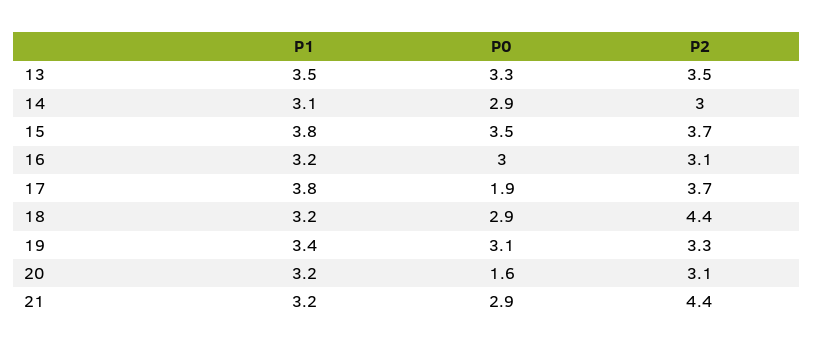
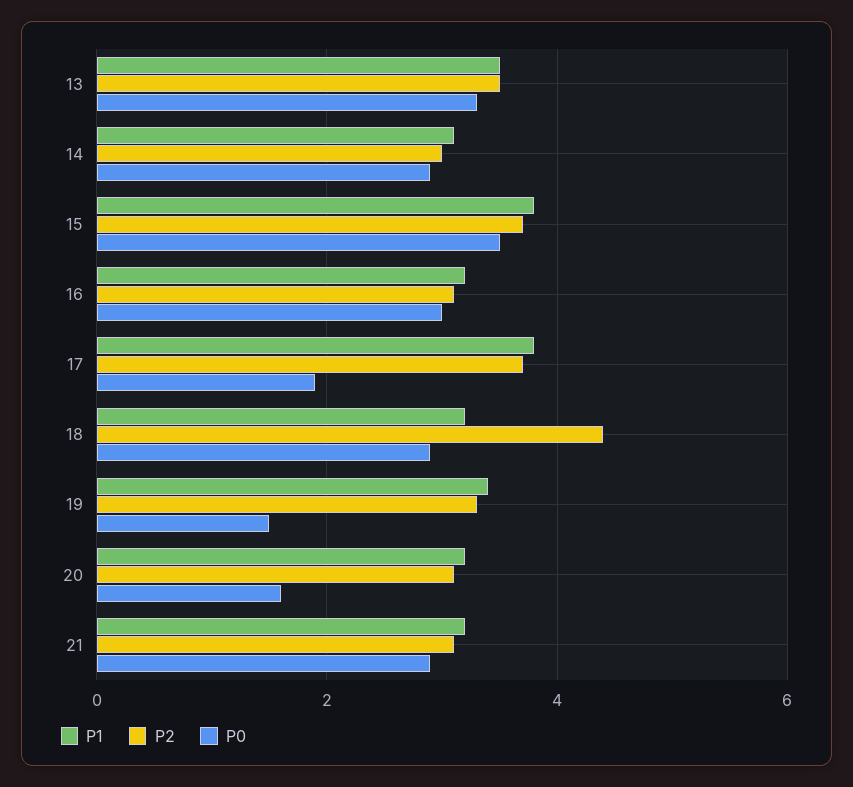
P0, 19: 3.1 -> 1.5
P2, 21: 4.4 -> 3

